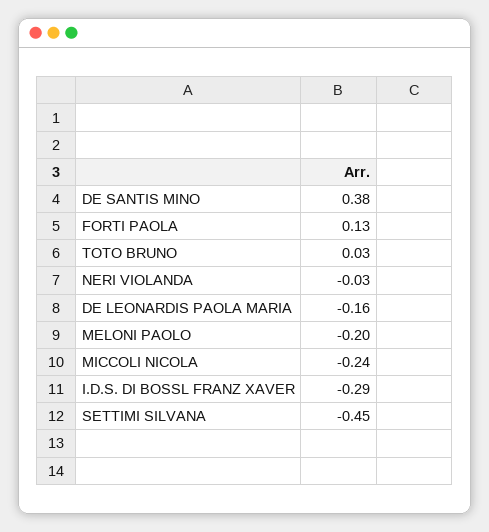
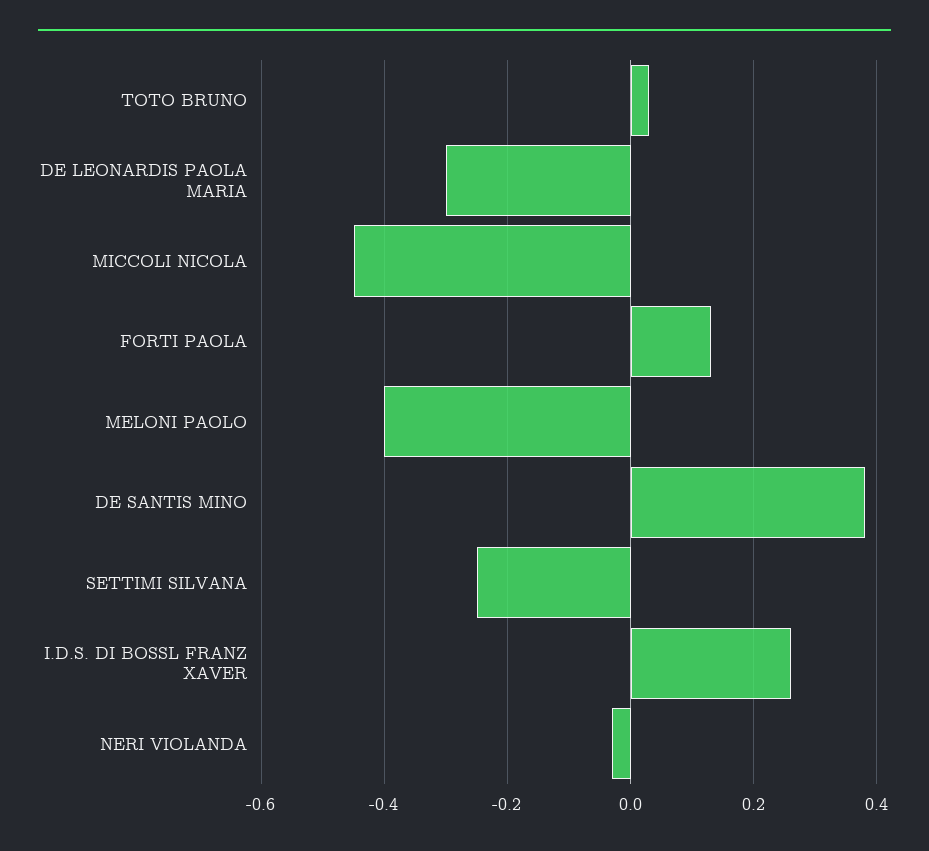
DE LEONARDIS PAOLA MARIA: -0.16 -> -0.3
MELONI PAOLO: -0.2 -> -0.4
MICCOLI NICOLA: -0.24 -> -0.45
I.D.S. DI BOSSL FRANZ XAVER: -0.29 -> 0.25
SETTIMI SILVANA: -0.45 -> -0.25

